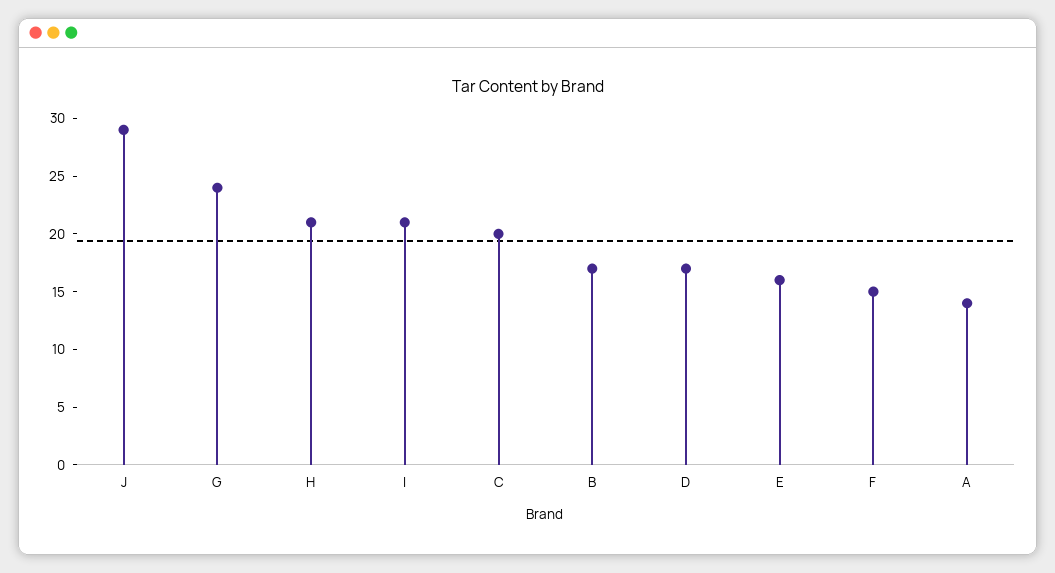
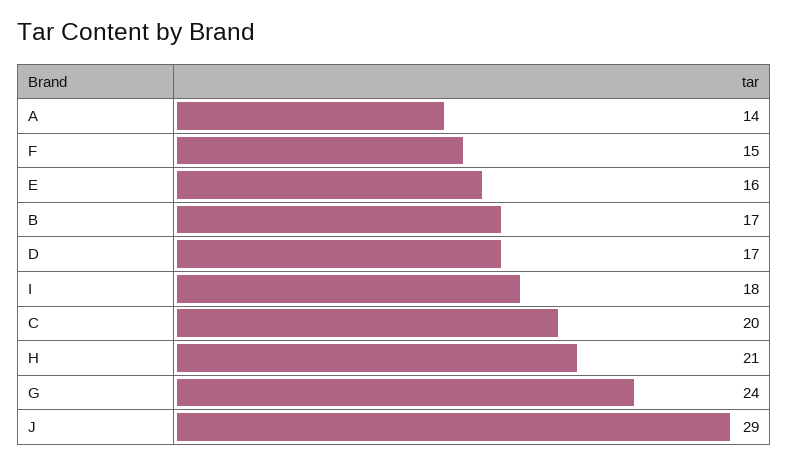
I: 21 -> 18

